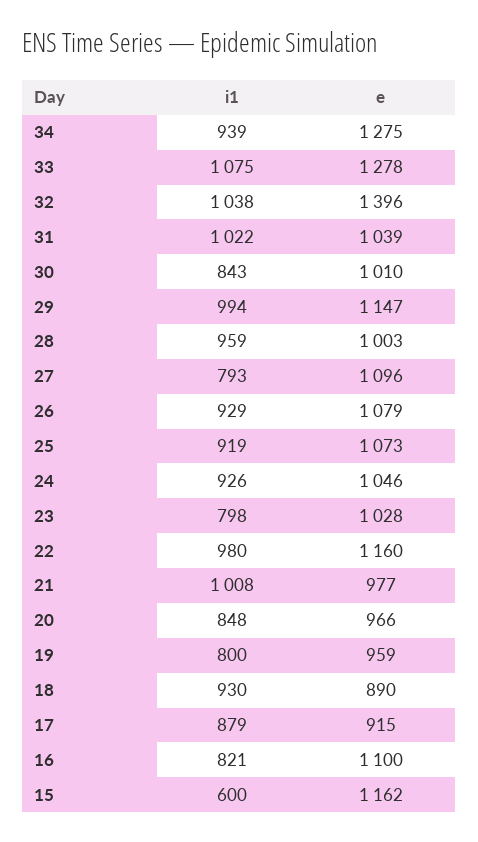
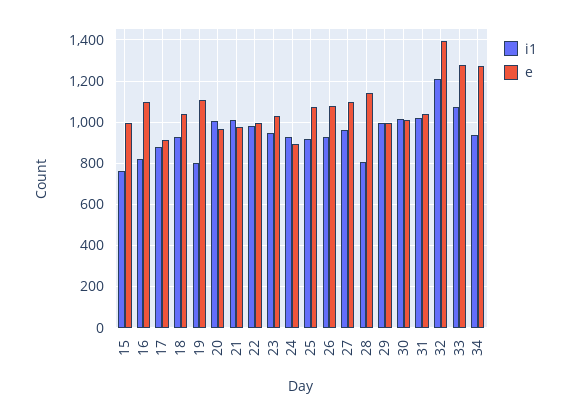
i1, 32: 1038 -> 1200
i1, 30: 843 -> 1000
e, 29: 1147 -> 1000
i1, 28: 959 -> 800
e, 28: 1003 -> 1150
i1, 27: 793 -> 950
e, 24: 1046 -> 900
i1, 23: 798 -> 950
e, 22: 1160 -> 1000
i1, 20: 848 -> 1000
e, 19: 959 -> 1100
e, 18: 890 -> 1050
i1, 15: 600 -> 750
e, 15: 1162 -> 1000

